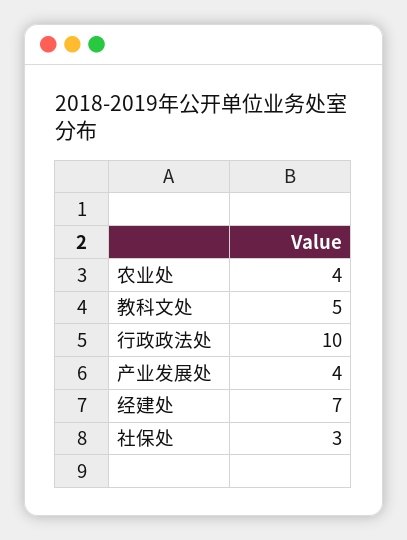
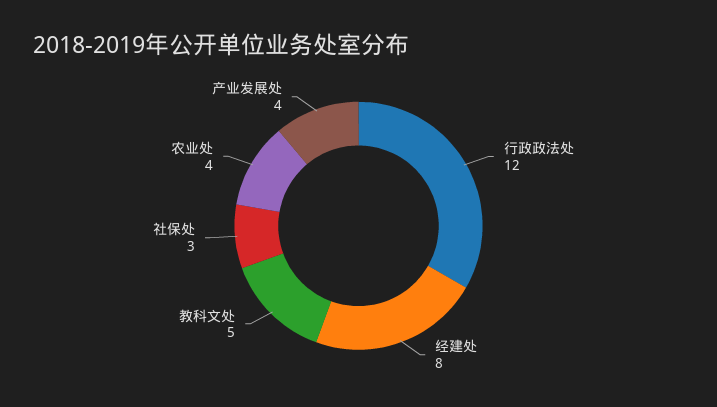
行政政法处: 10 -> 12
经建处: 7 -> 8

